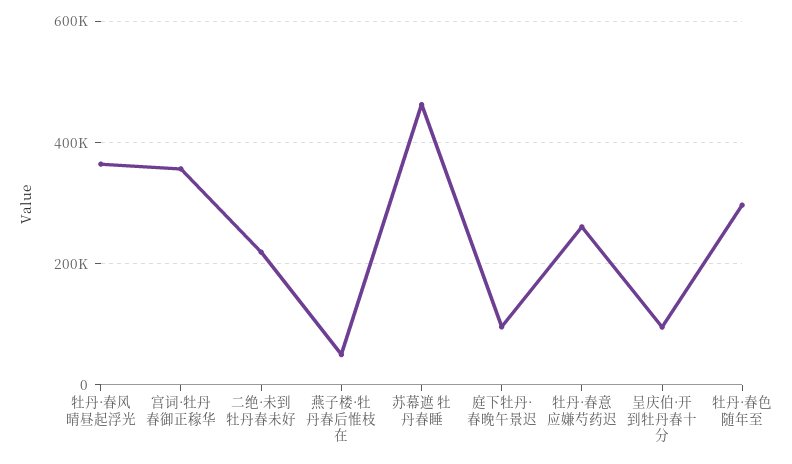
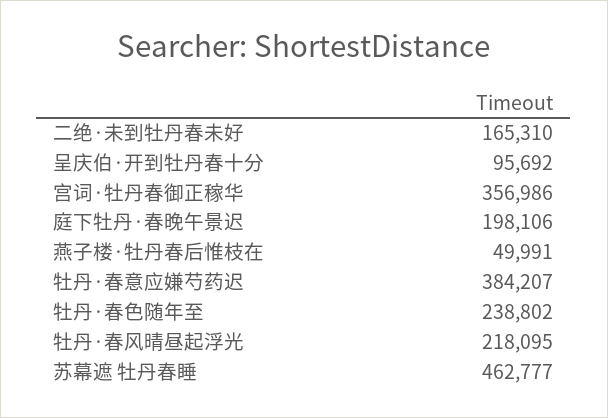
牡丹·春风晴昼起浮光: 360000 -> 218095
二绝·未到牡丹春未好: 220000 -> 165310
庭下牡丹·春晚午景迟: 100000 -> 198106
牡丹·春意应嫌芍药迟: 260000 -> 384207
牡丹·春色随年至: 300000 -> 238802

